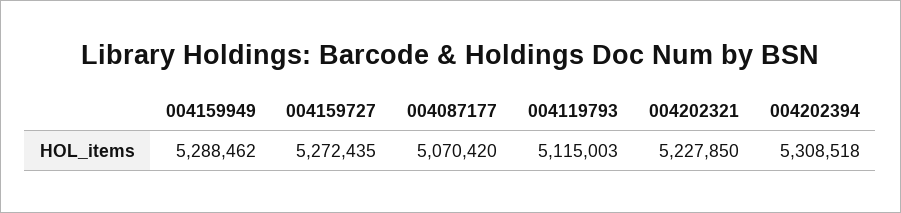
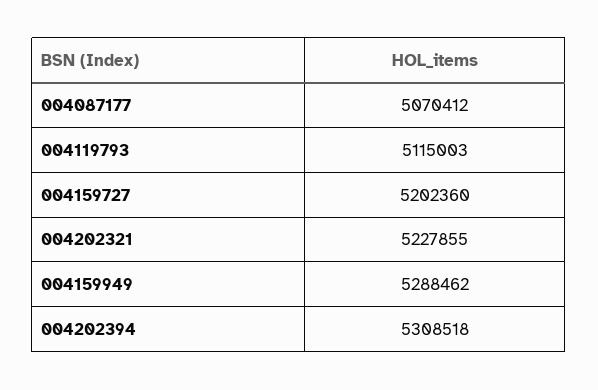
004159727: 5272435 -> 5202360
004087177: 5070420 -> 5070412
004202321: 5227850 -> 5227855

